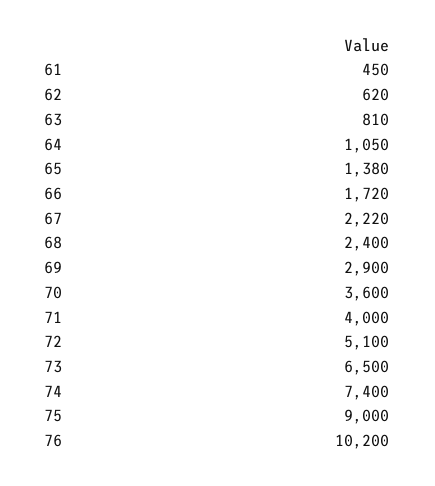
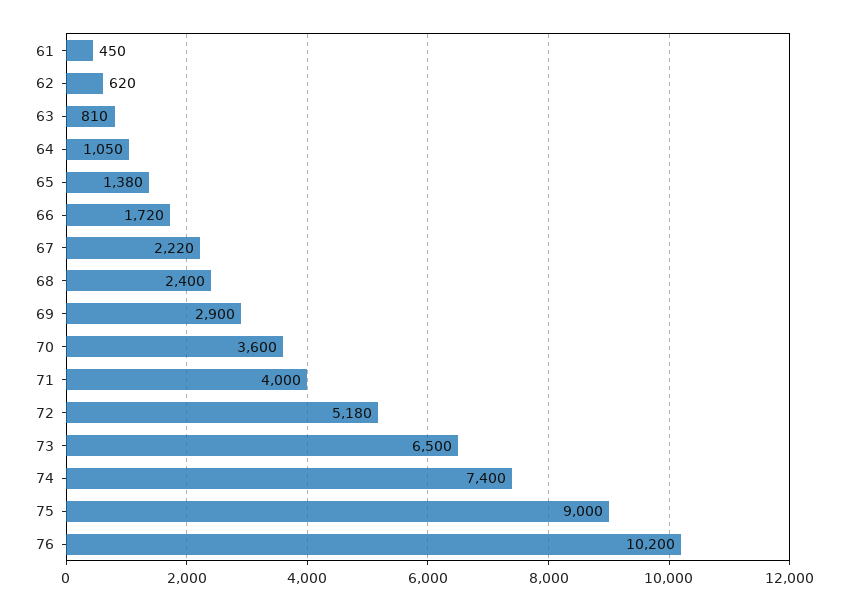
72: 5100 -> 5180

